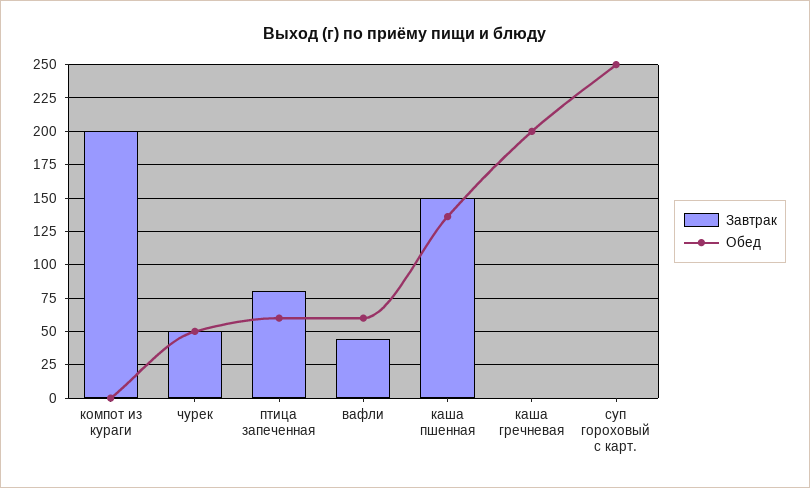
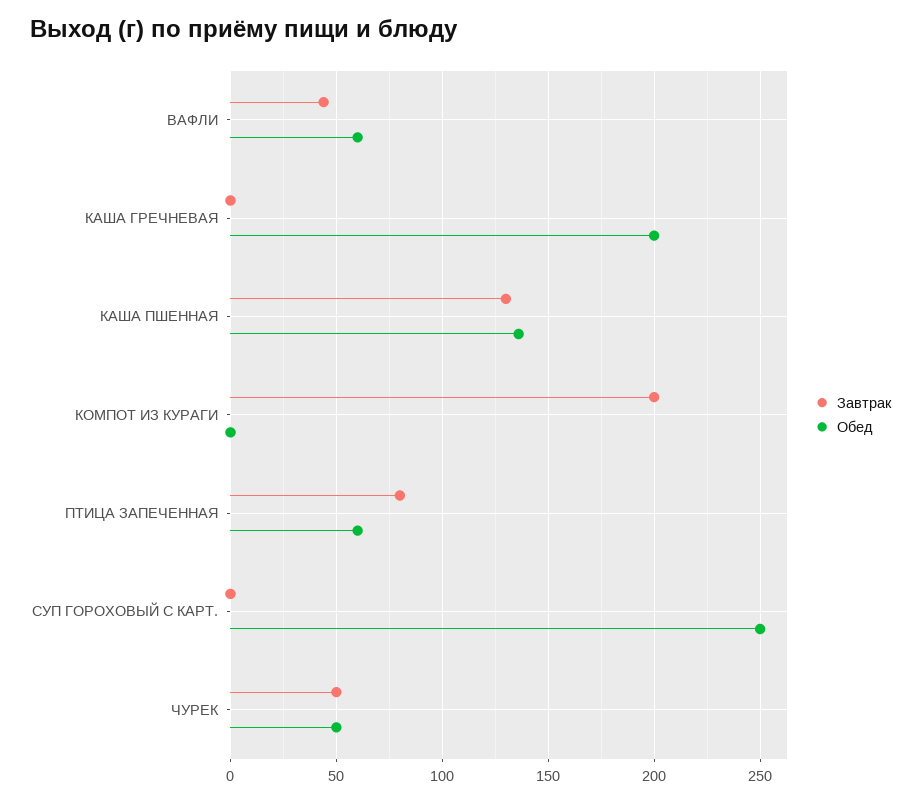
Завтрак, каша пшенная: 150 -> 130

